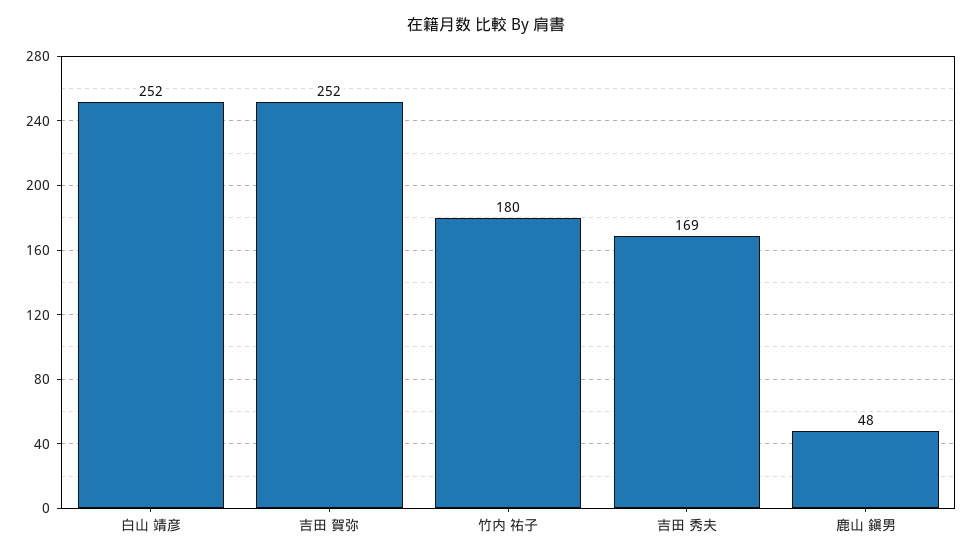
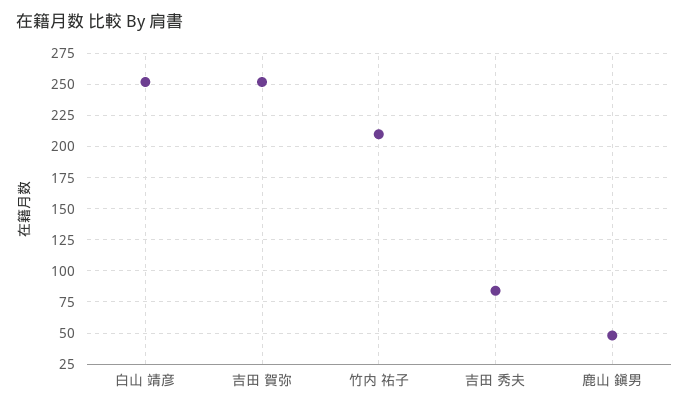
竹内 祐子: 180 -> 210
吉田 秀夫: 169 -> 85

